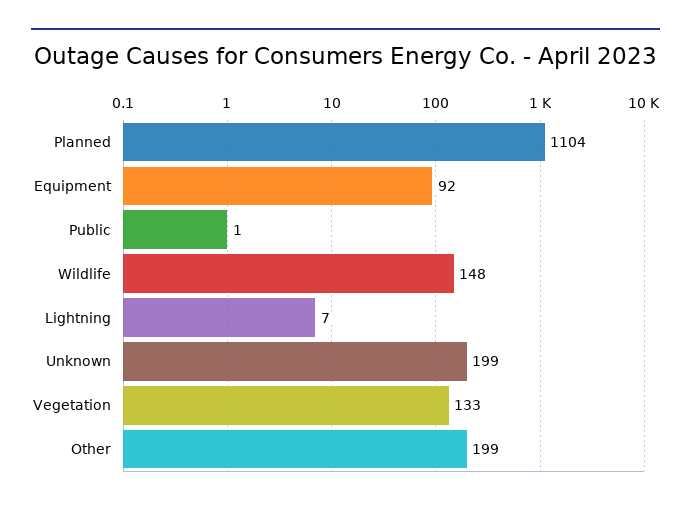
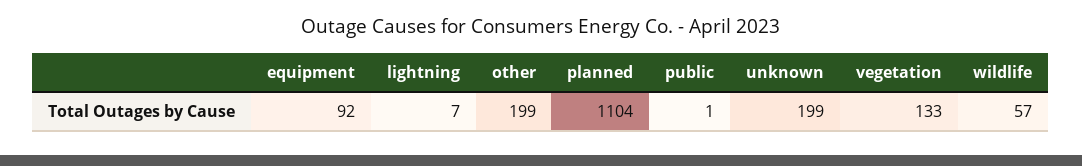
Wildlife: 148 -> 57

